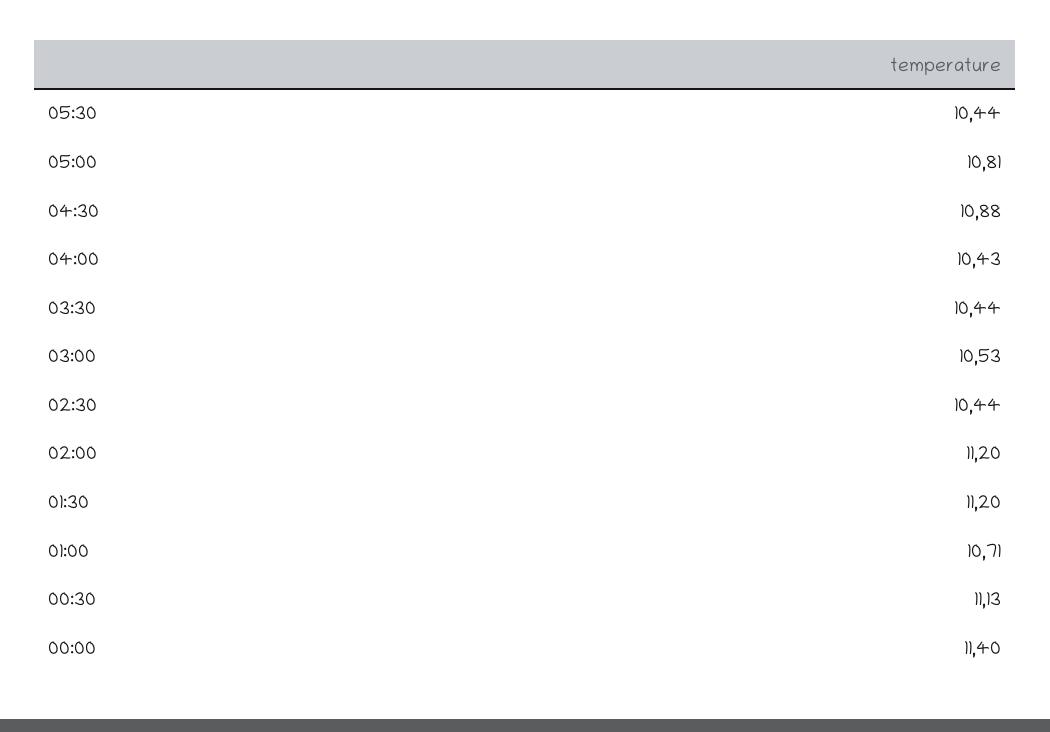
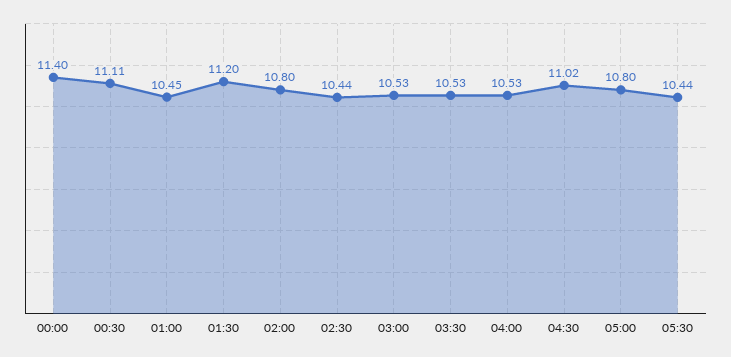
05:00: 10.81 -> 10.8
04:30: 10.88 -> 11.02
04:00: 10.43 -> 10.53
03:30: 10.44 -> 10.53
02:00: 11.2 -> 10.8
01:00: 10.71 -> 10.45
00:30: 11.13 -> 11.11

